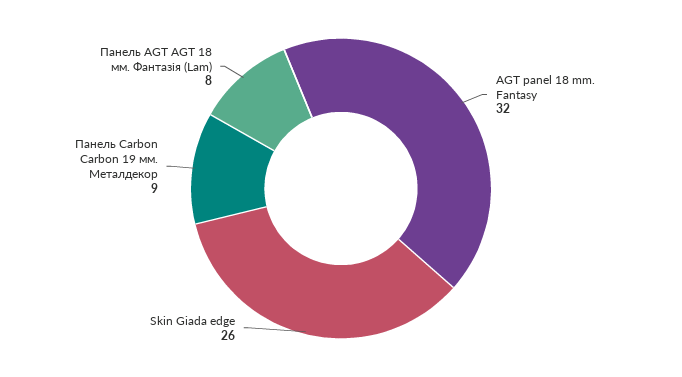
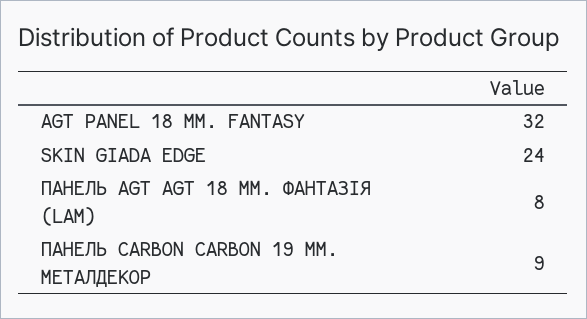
Skin Giada edge: 26 -> 24

